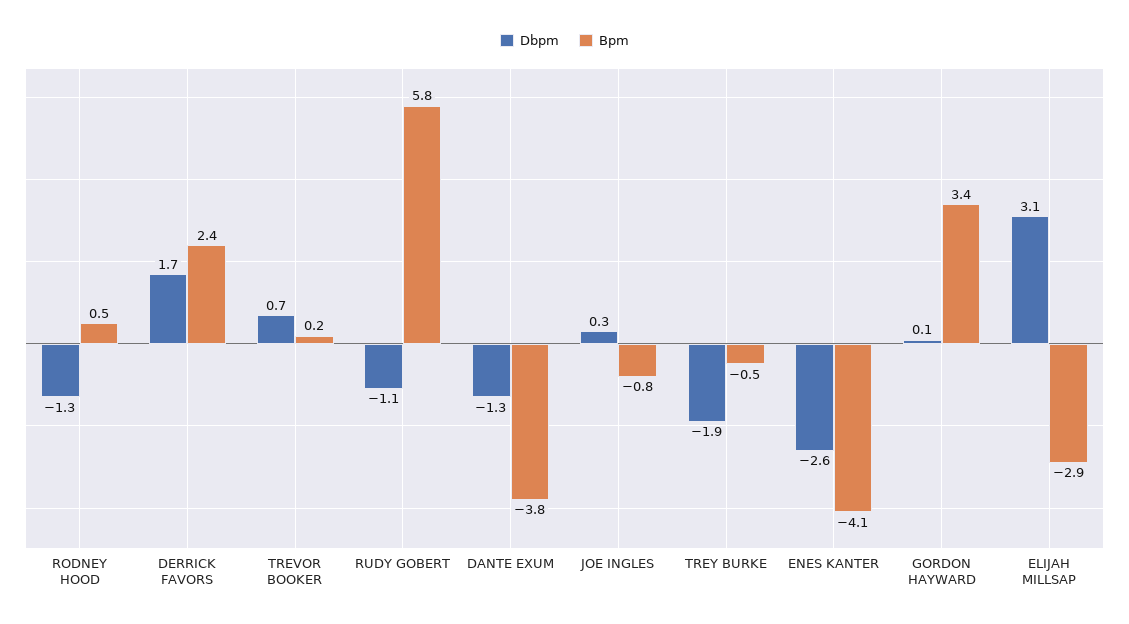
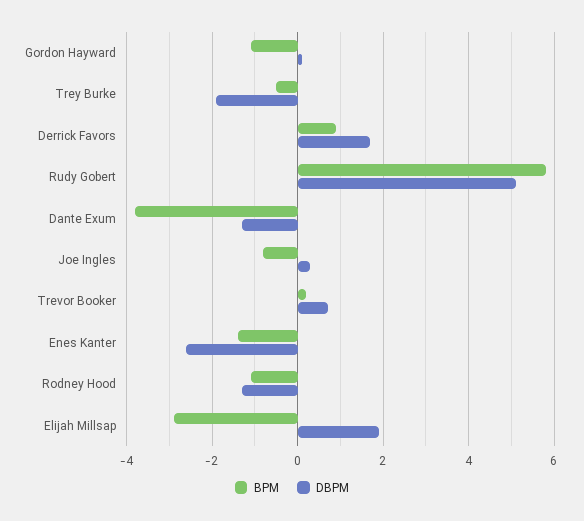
Bpm, RODNEY HOOD: 0.5 -> -1
Bpm, DERRICK FAVORS: 2.4 -> 1
Dbpm, RUDY GOBERT: -1.1 -> 5
Bpm, ENES KANTER: -4.1 -> -1.5
Bpm, GORDON HAYWARD: 3.4 -> -1
Dbpm, ELIJAH MILLSAP: 3.1 -> 2

